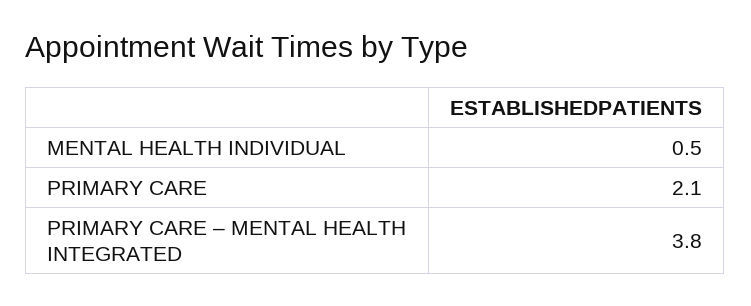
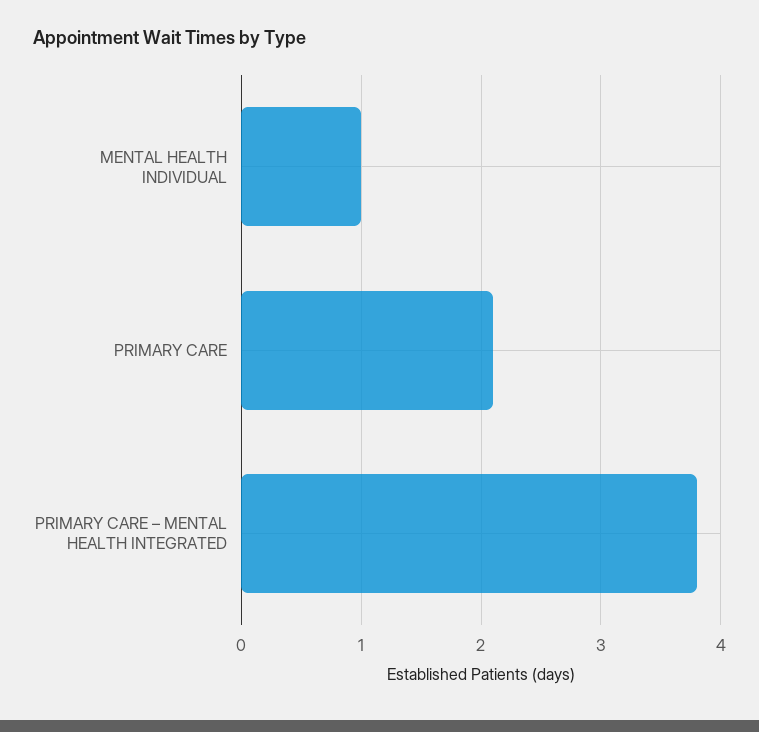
MENTAL HEALTH INDIVIDUAL: 0.5 -> 1

